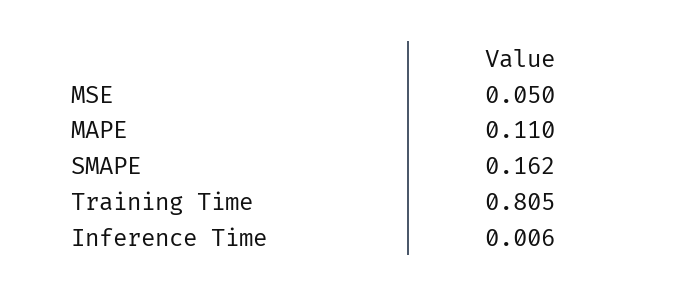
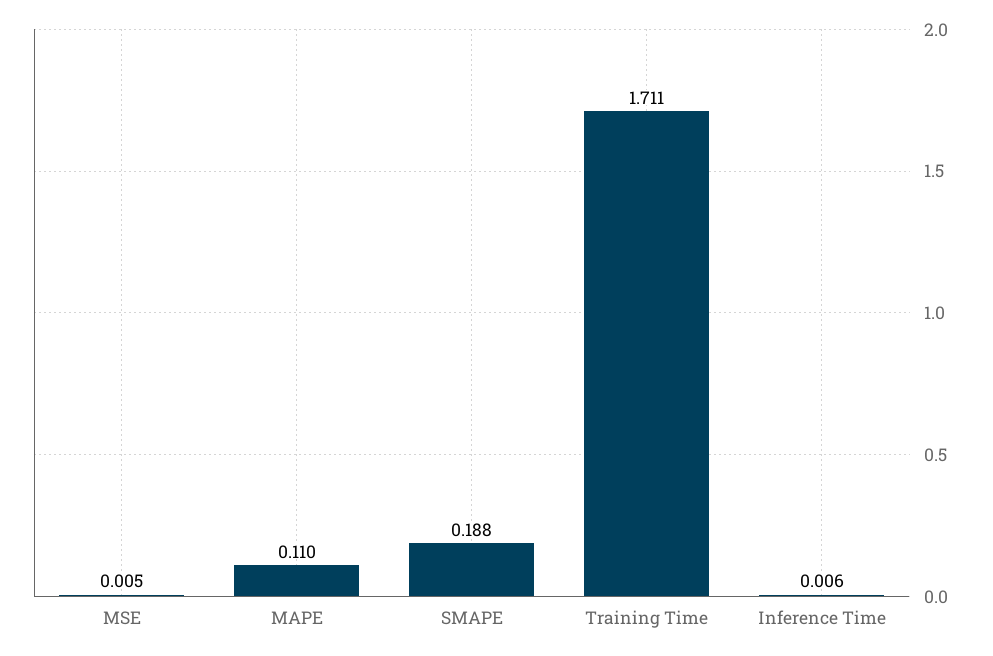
MSE: 0.05 -> 0.005
SMAPE: 0.162 -> 0.188
Training Time: 0.805 -> 1.711

